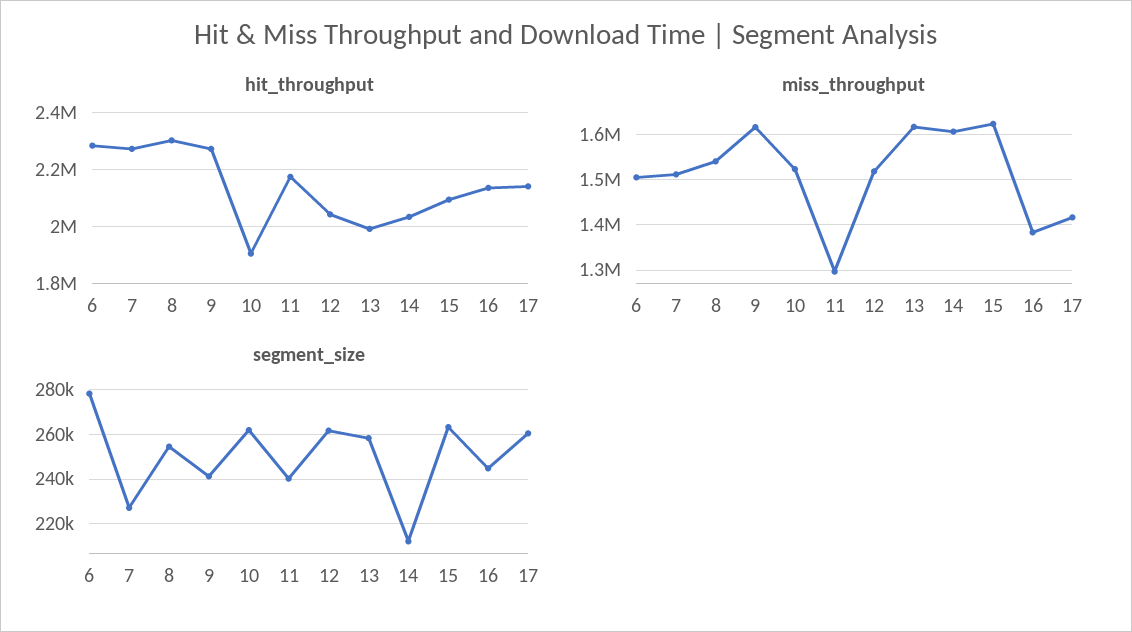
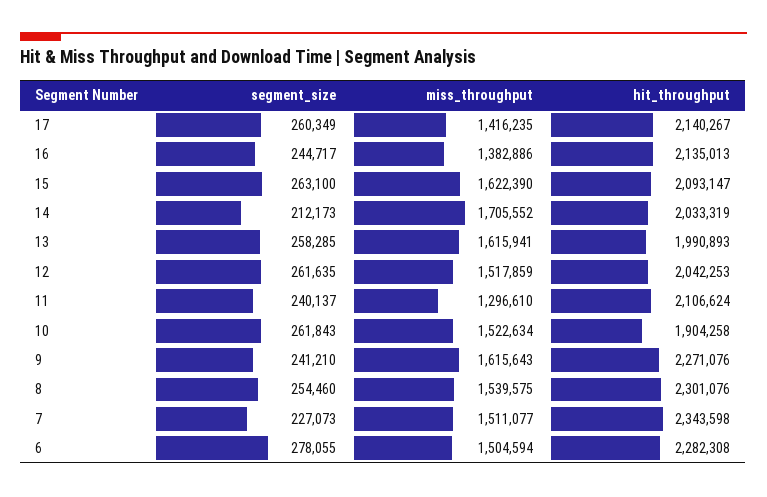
hit_throughput, 7: 2275000 -> 2343598
hit_throughput, 11: 2175000 -> 2106624
miss_throughput, 14: 1600000 -> 1705552

